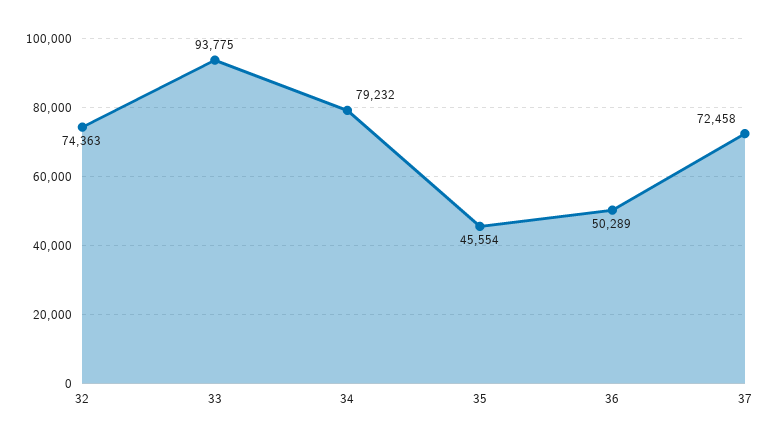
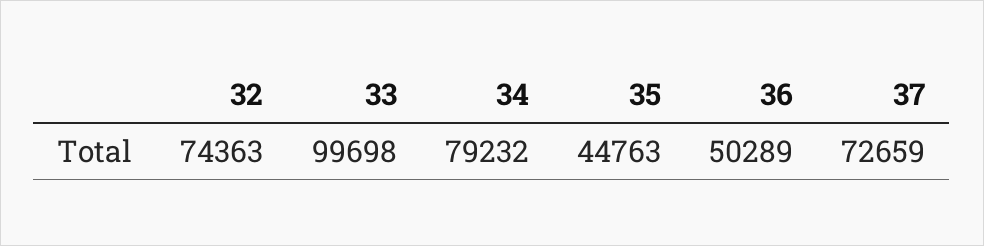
33: 93775 -> 99698
35: 45554 -> 44763
37: 72458 -> 72659

